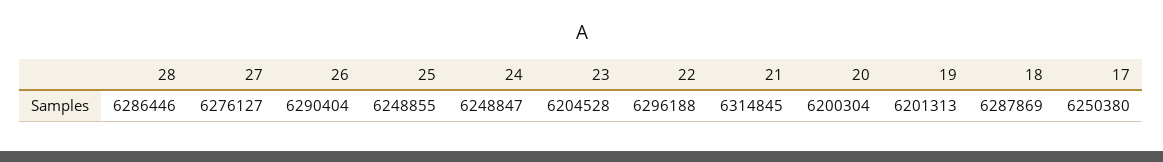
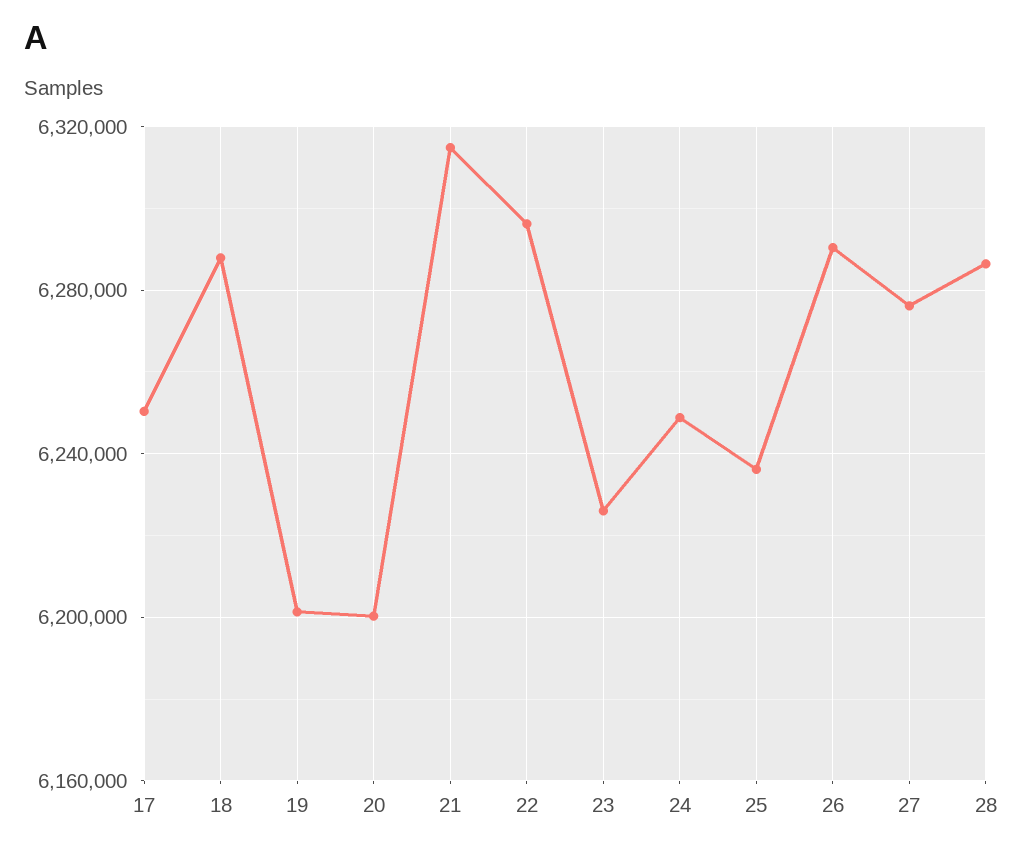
25: 6248855 -> 6235000
23: 6204528 -> 6225000

